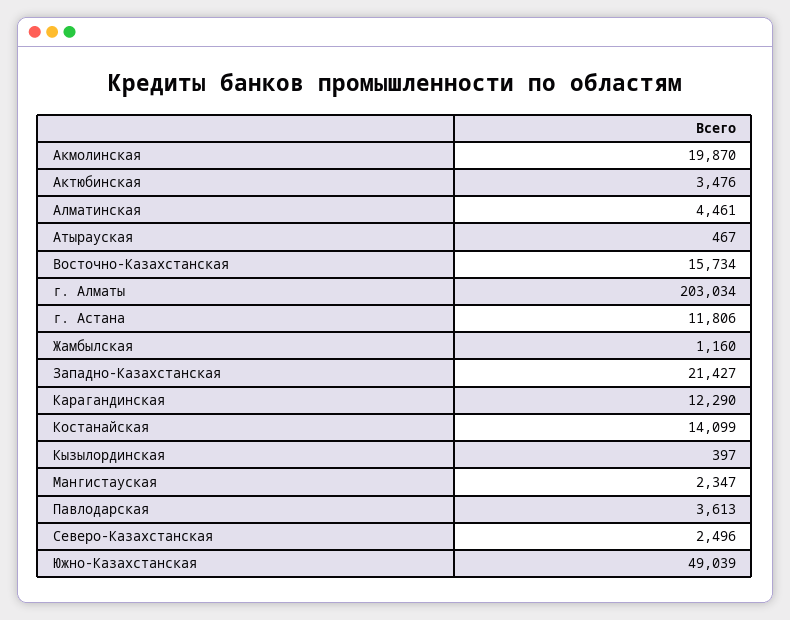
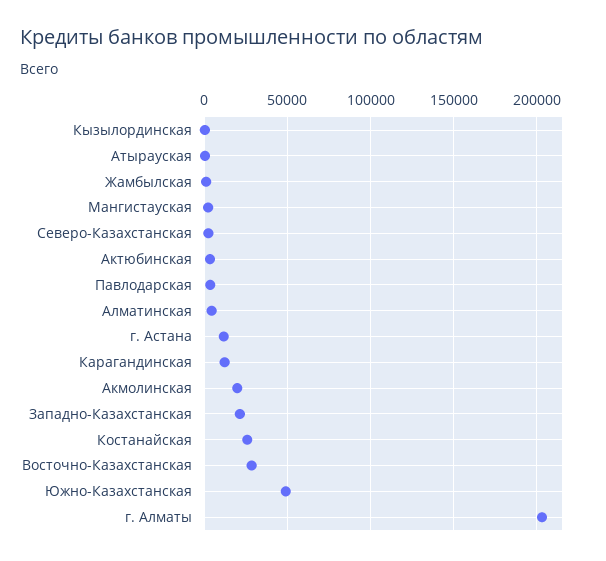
Восточно-Казахстанская: 15734 -> 30000
Костанайская: 14099 -> 25000

